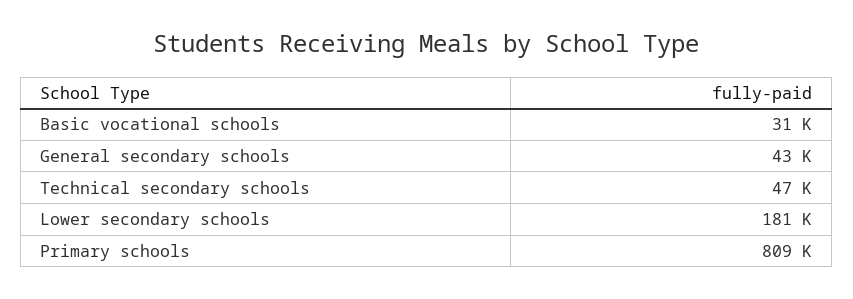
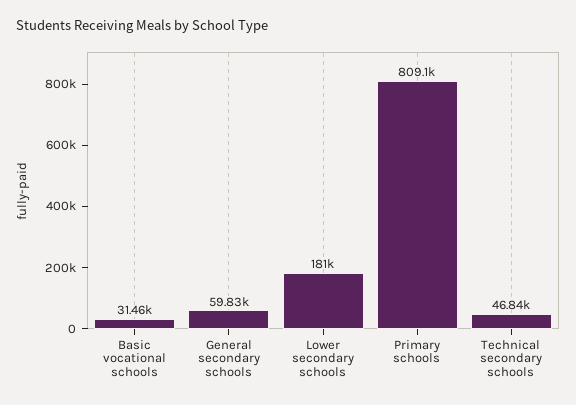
General secondary schools: 43000 -> 59830

